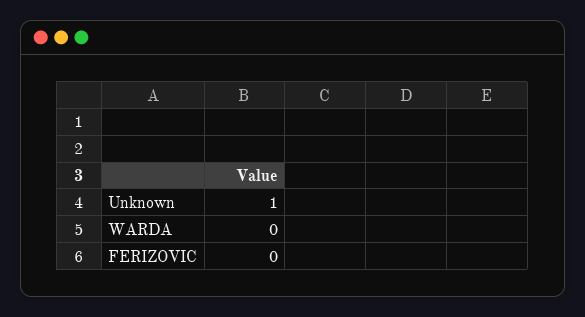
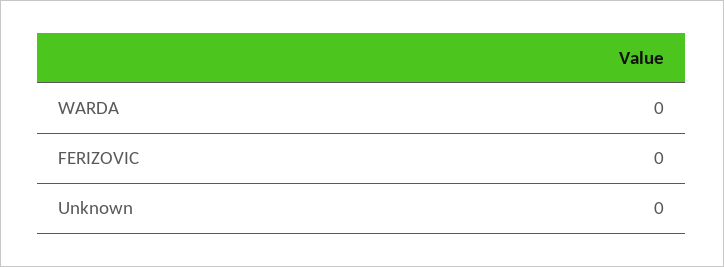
Unknown: 1 -> 0

